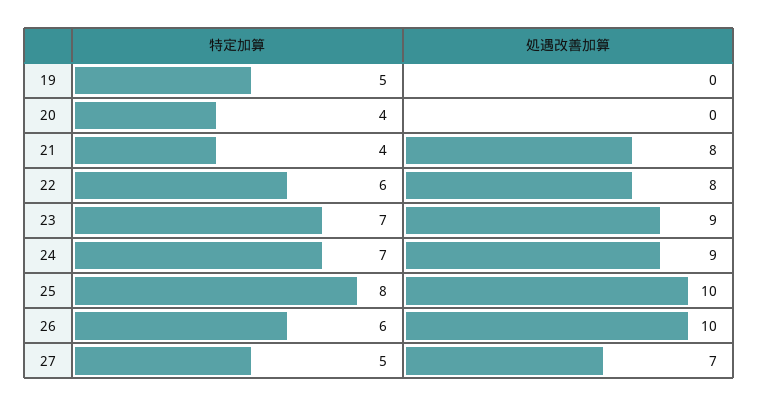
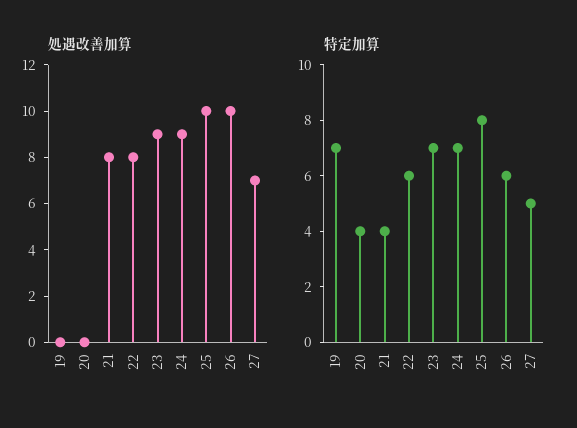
特定加算, 19: 5 -> 7

